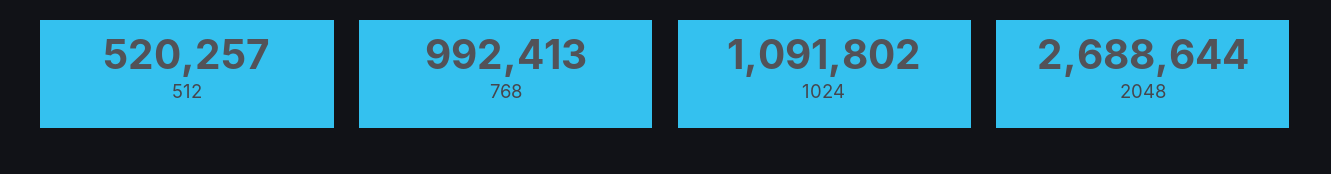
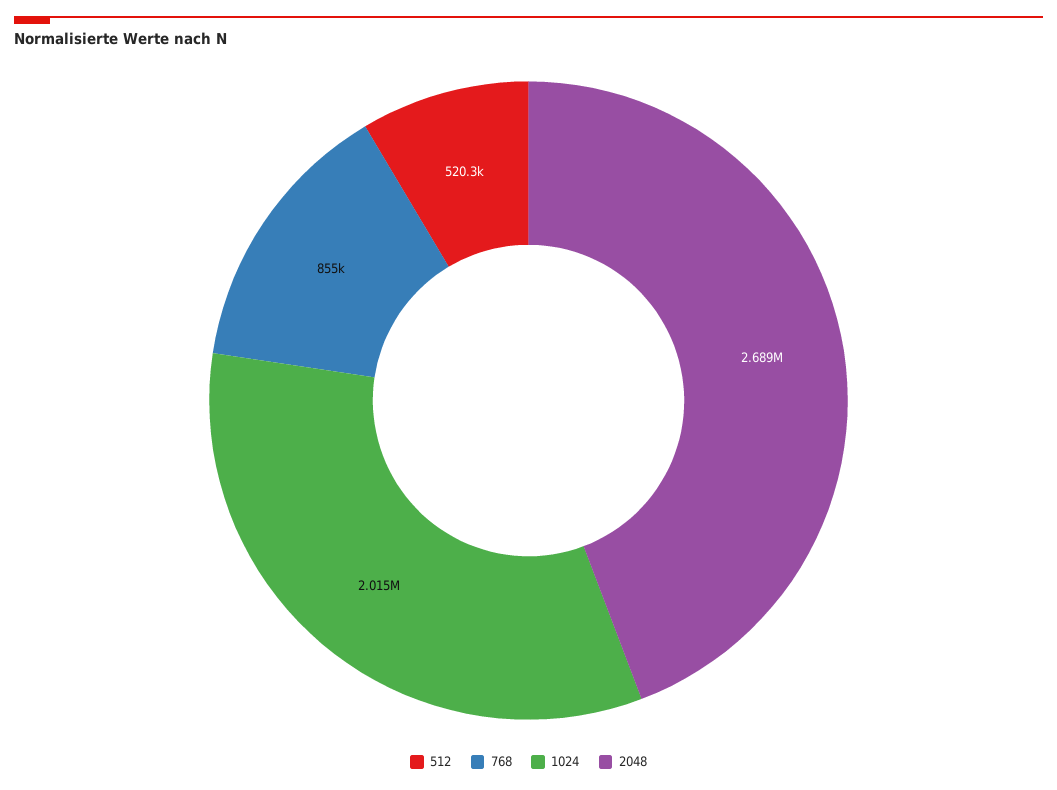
768: 992413 -> 855000
1024: 1091802 -> 2015000

